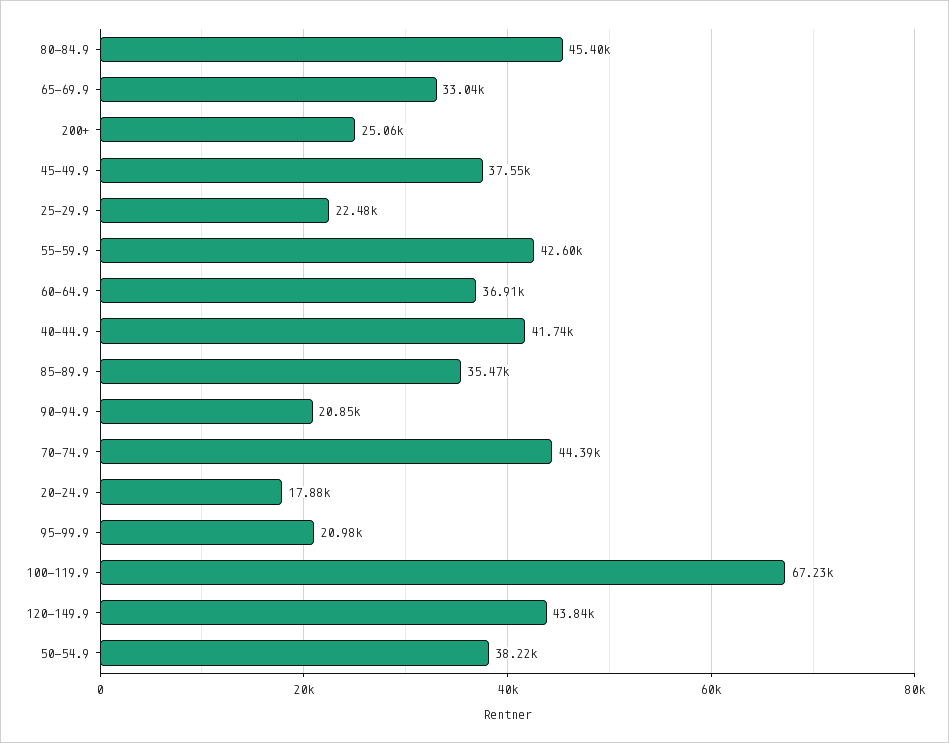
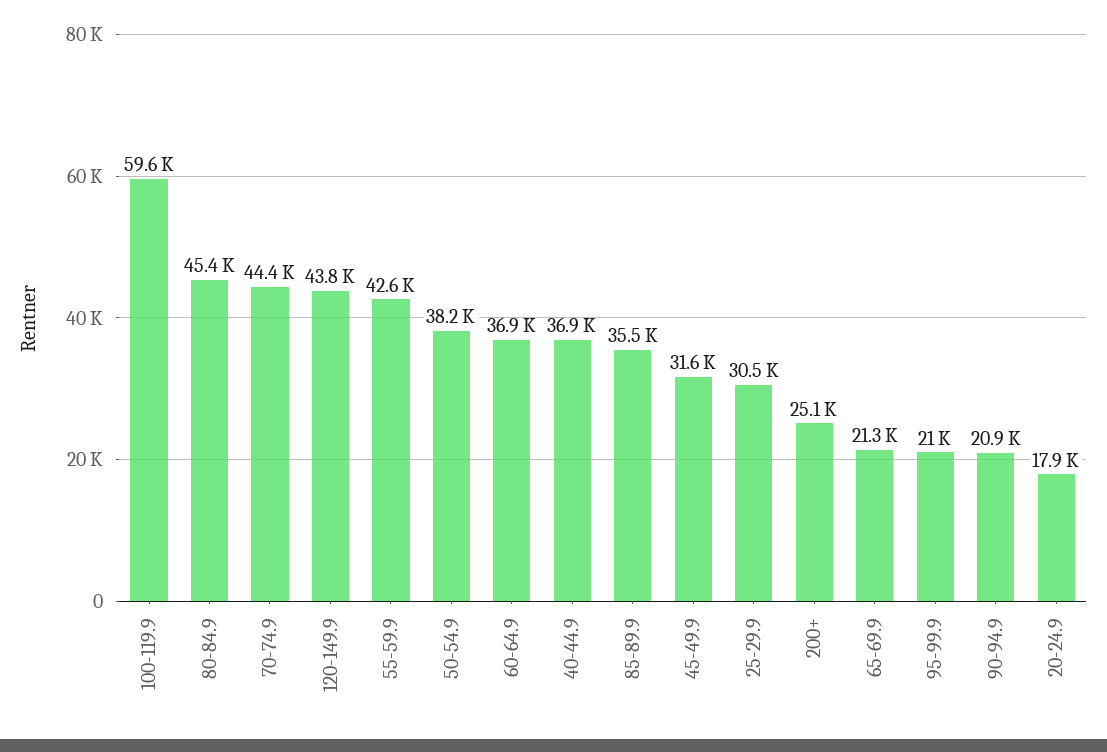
65-69.9: 33040 -> 21300
45-49.9: 37550 -> 31600
25-29.9: 22480 -> 30500
40-44.9: 41740 -> 36900
100-119.9: 67230 -> 59600

